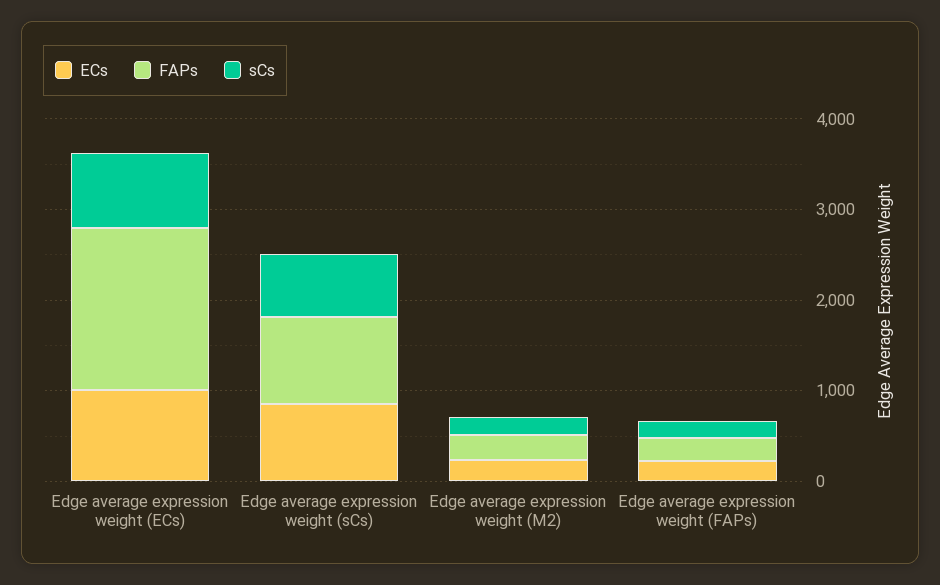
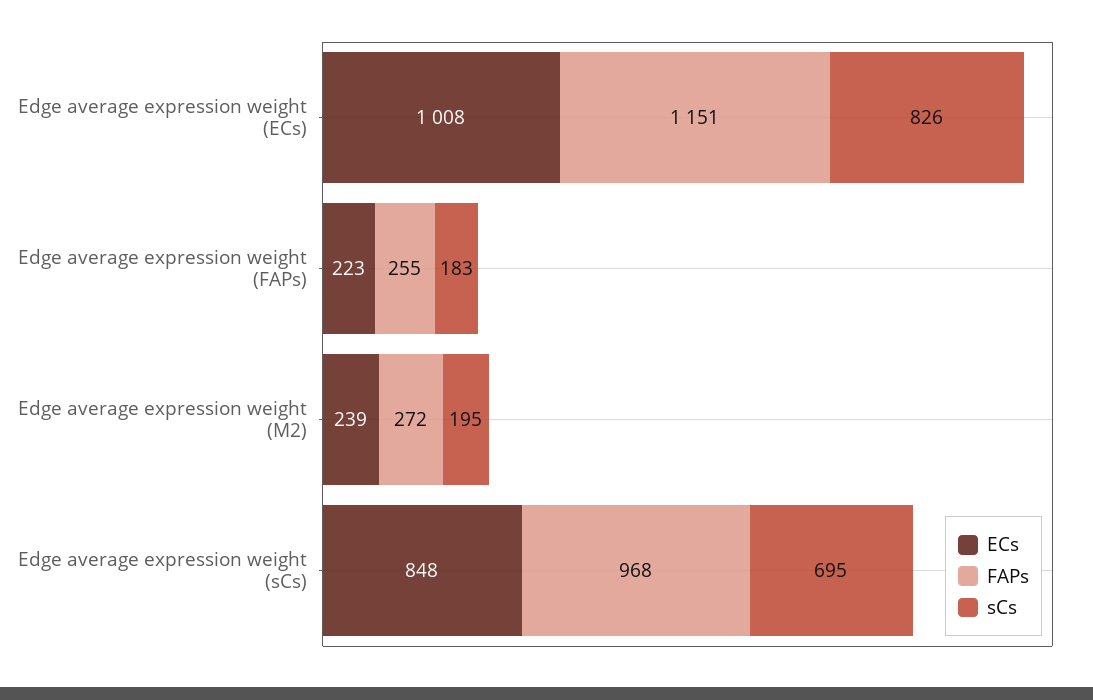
FAPs, Edge average expression weight (ECs): 1800 -> 1151

